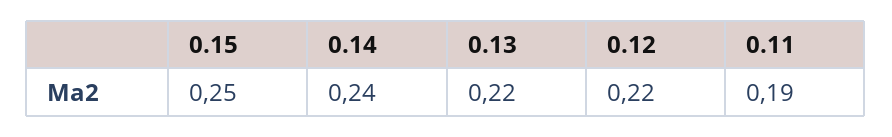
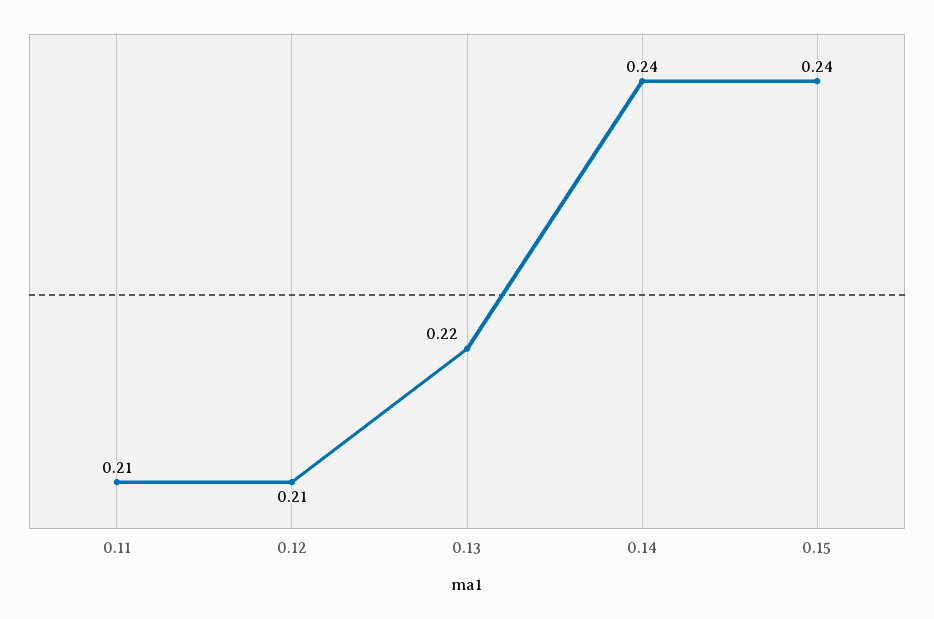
0.15: 0.25 -> 0.24
0.12: 0.22 -> 0.21
0.11: 0.19 -> 0.21

